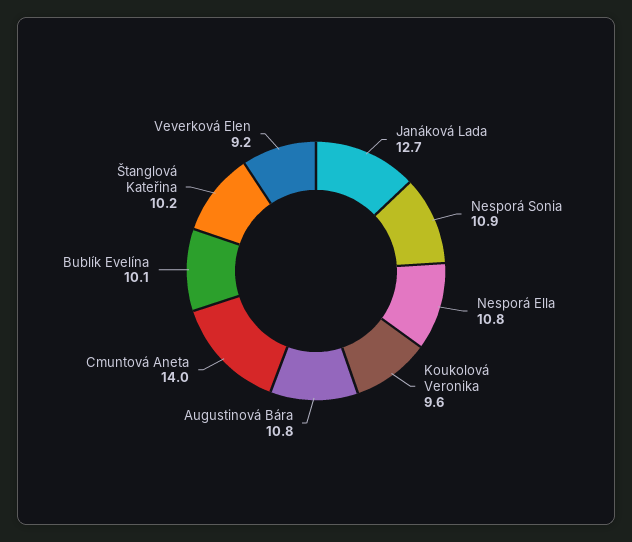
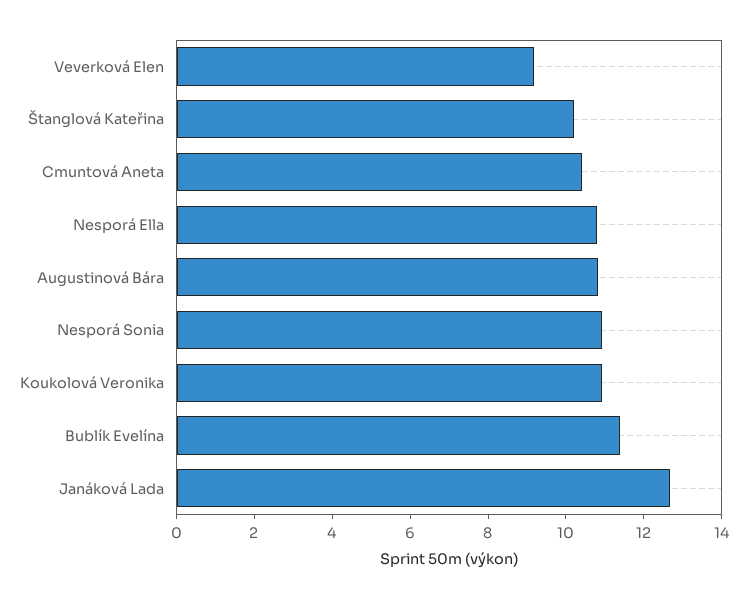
Koukolová Veronika: 9.6 -> 11
Cmuntová Aneta: 14 -> 10.5
Bublík Evelína: 10.1 -> 11.5

